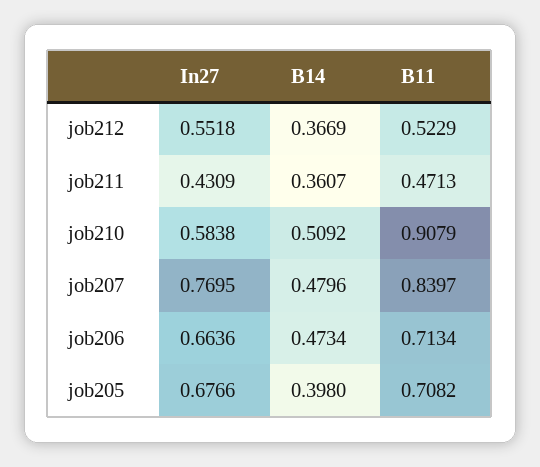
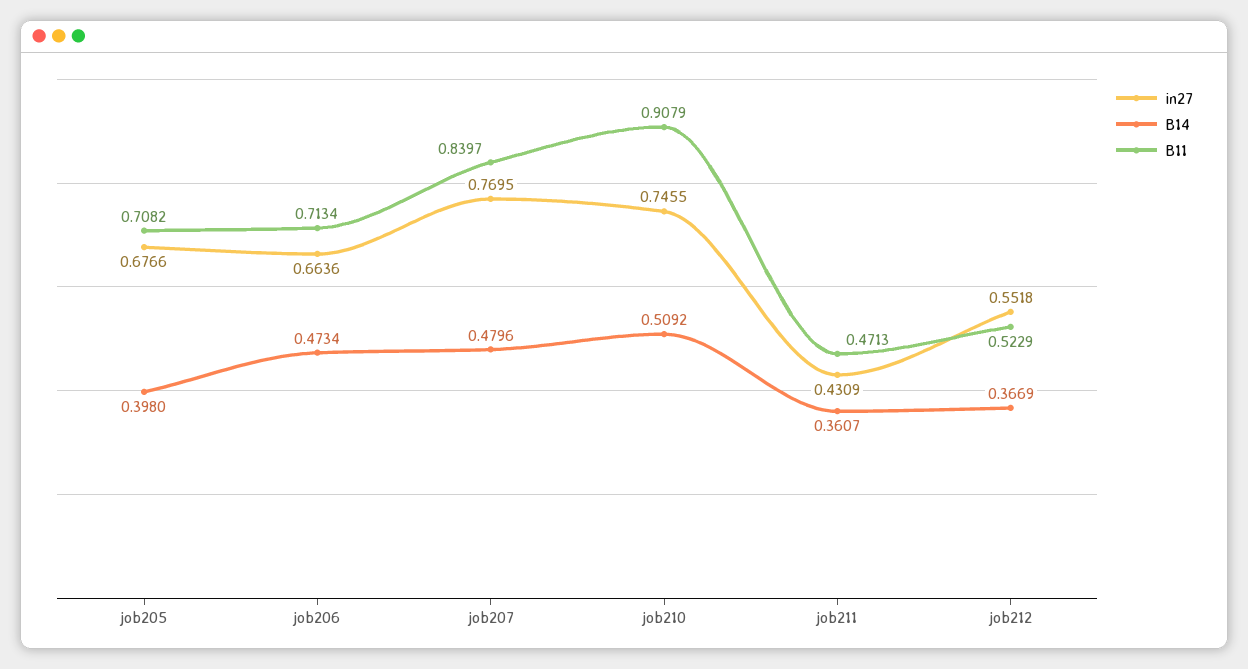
In27, job210: 0.5838 -> 0.7455

